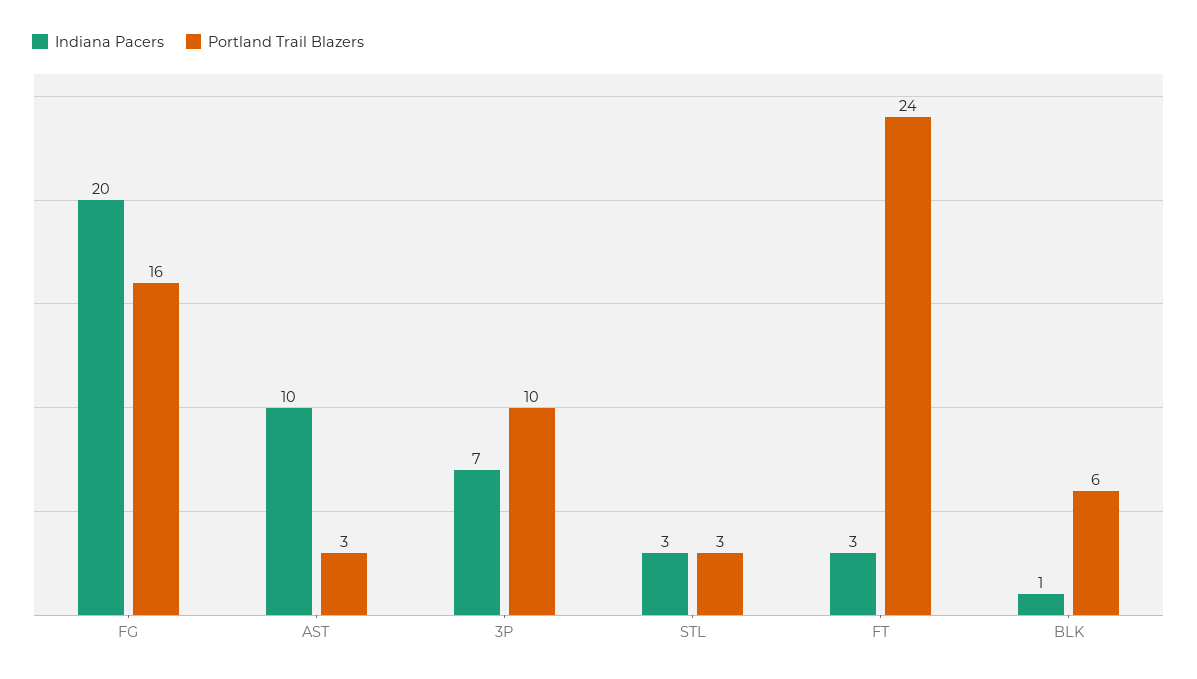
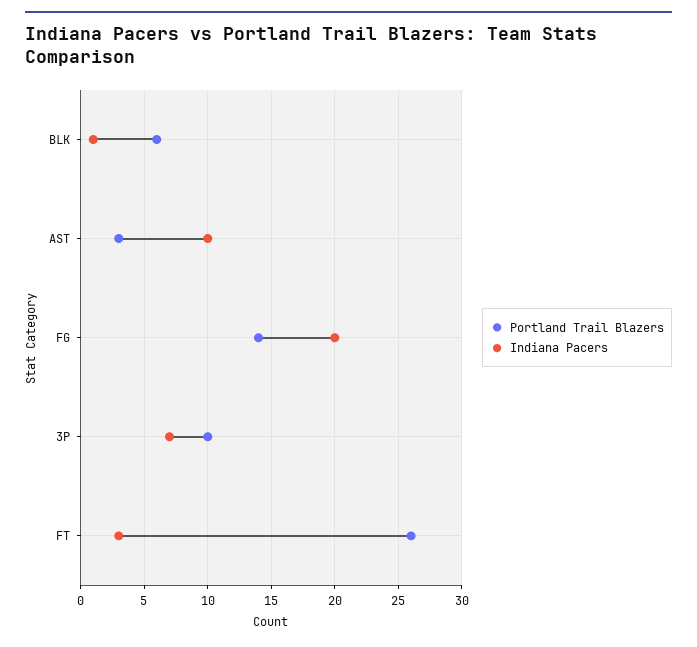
Portland Trail Blazers, FG: 16 -> 14
Indiana Pacers, STL: 3 -> none
Portland Trail Blazers, STL: 3 -> none
Portland Trail Blazers, FT: 24 -> 26

